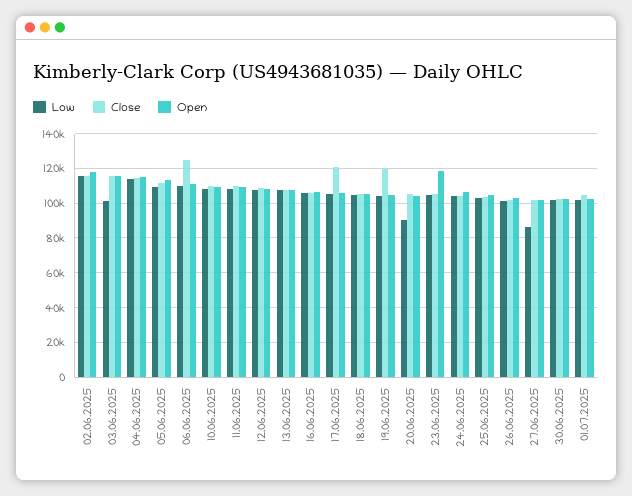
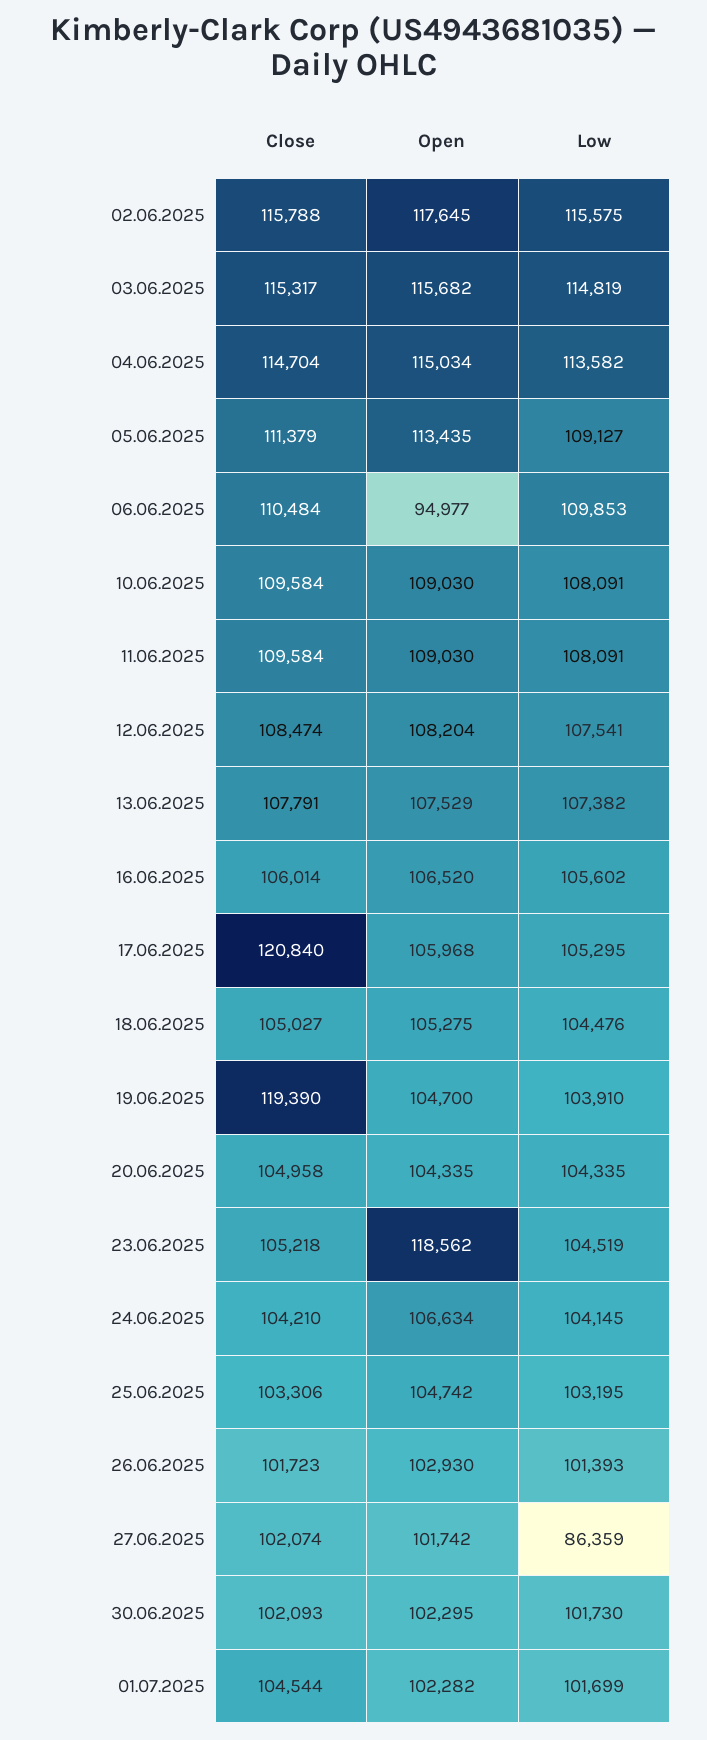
Low, 03.06.2025: 100000 -> 114819
Close, 06.06.2025: 125000 -> 110484
Open, 06.06.2025: 110000 -> 94977
Low, 20.06.2025: 90000 -> 104335

